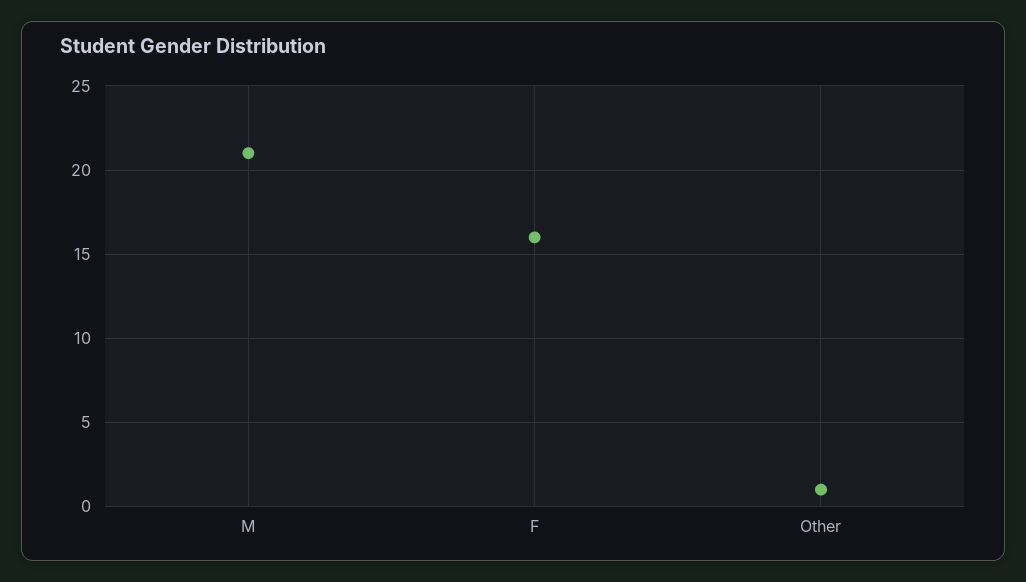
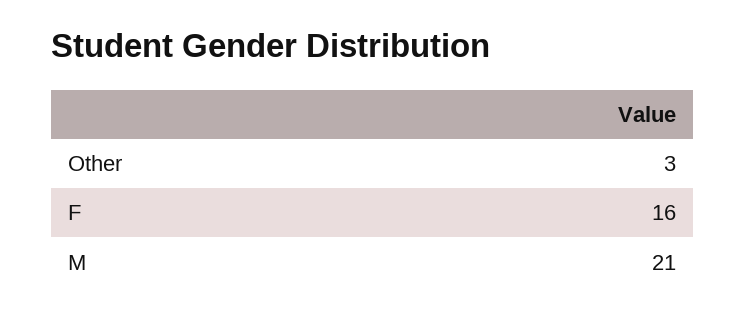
Other: 1 -> 3

